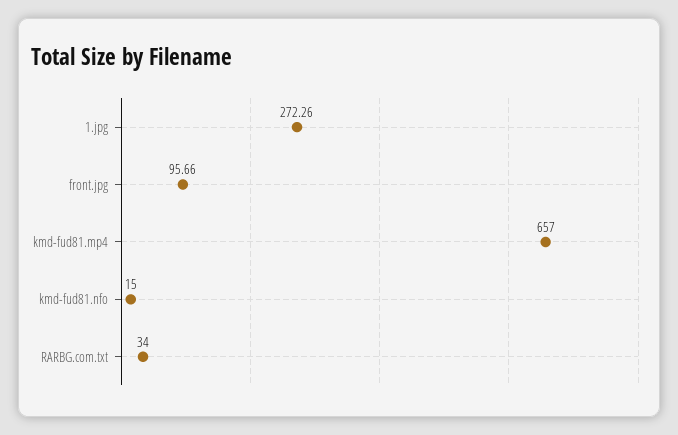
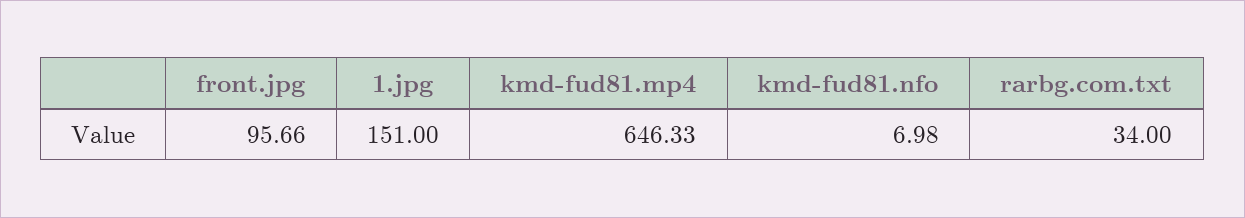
1.jpg: 272.26 -> 151
kmd-fud81.mp4: 657 -> 646.33
kmd-fud81.nfo: 15 -> 6.98

